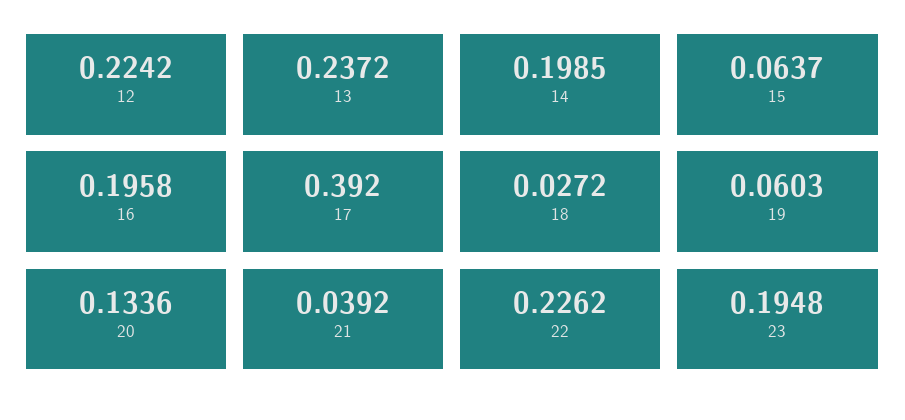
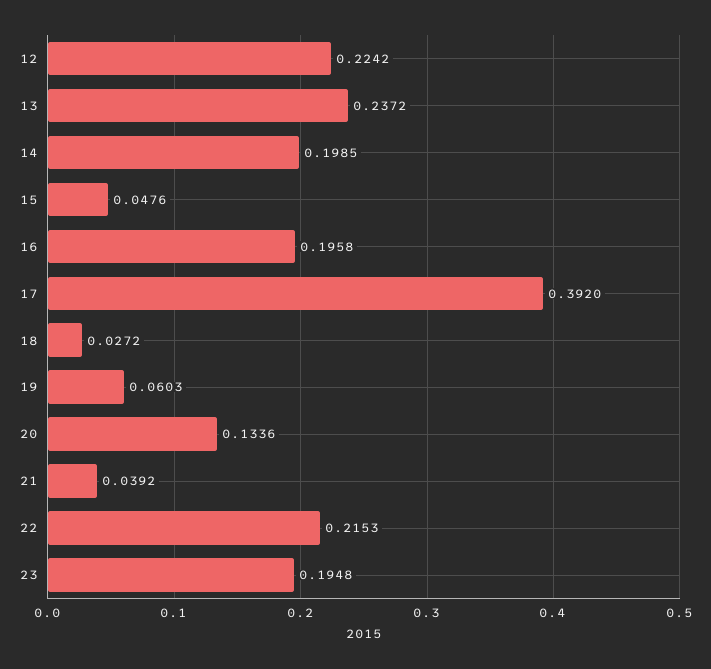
15: 0.0637 -> 0.0476
22: 0.2262 -> 0.2153

